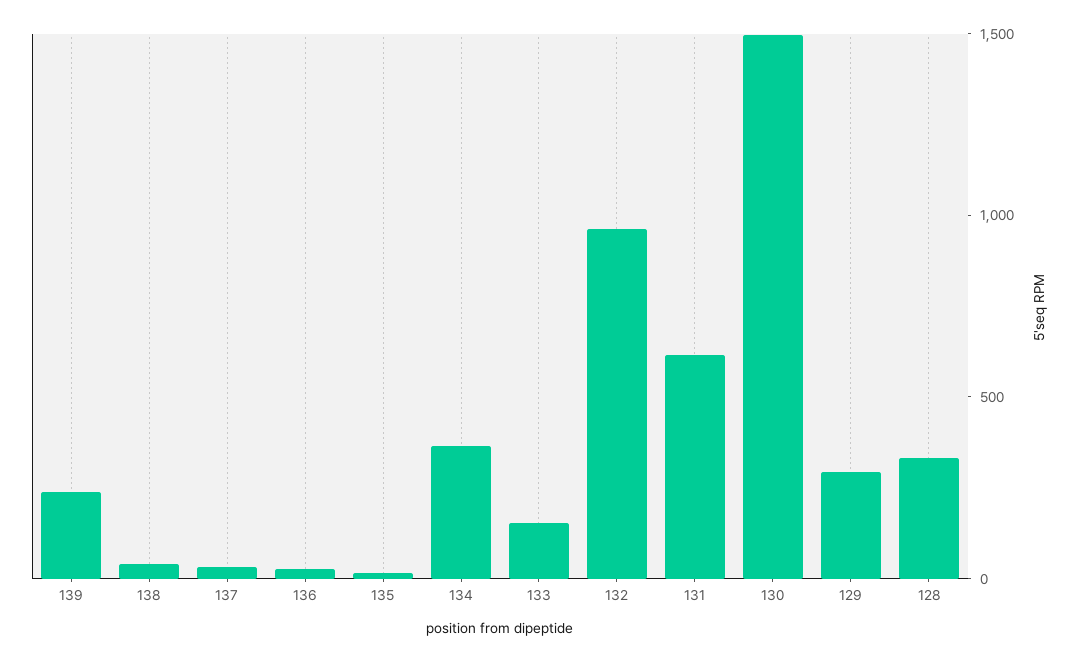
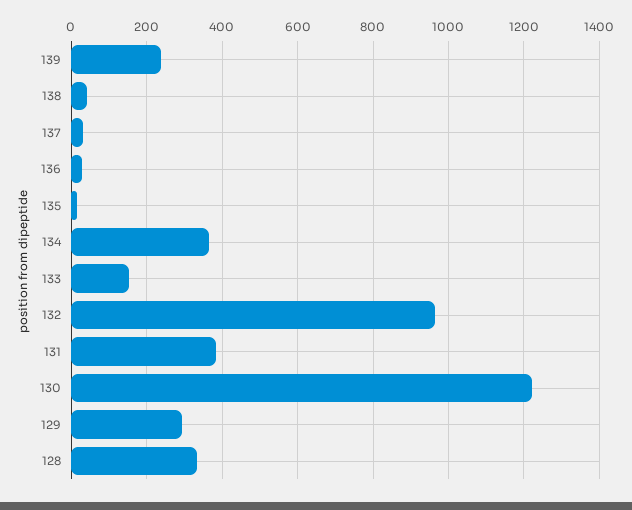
131: 600 -> 380
130: 1500 -> 1220

